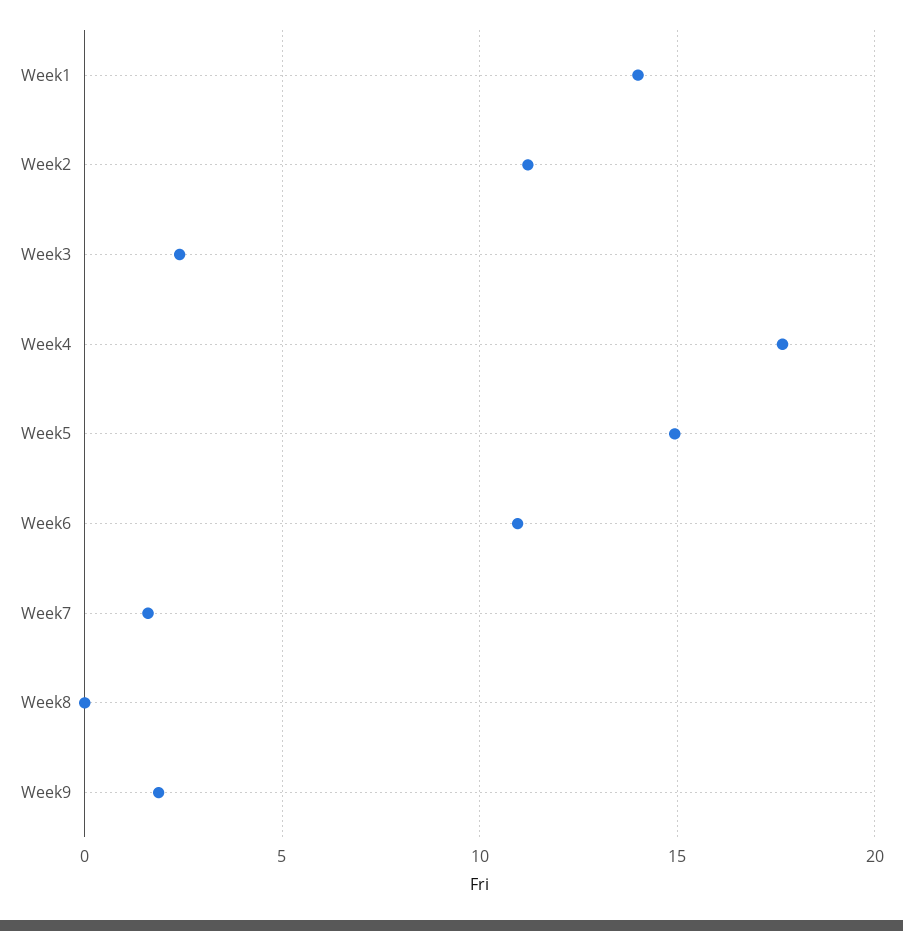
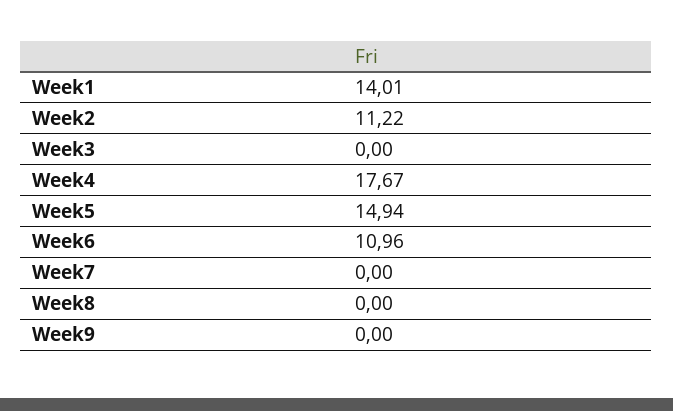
Week3: 2.5 -> 0
Week7: 1.5 -> 0
Week9: 2 -> 0

